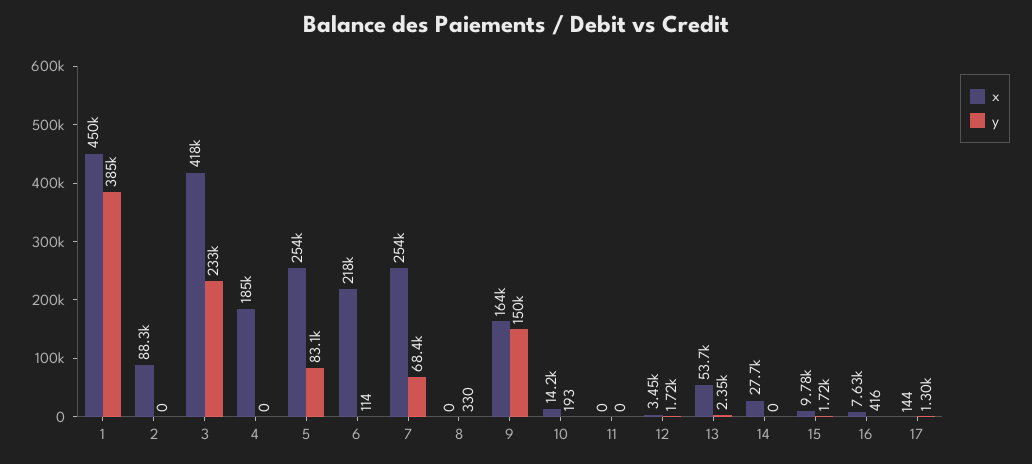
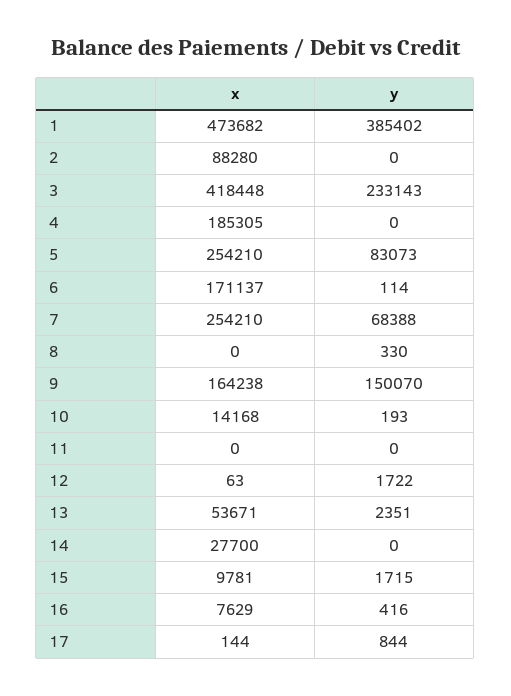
x, 1: 450000 -> 473682
x, 6: 218000 -> 171137
x, 12: 3450 -> 63
y, 17: 1300 -> 844

